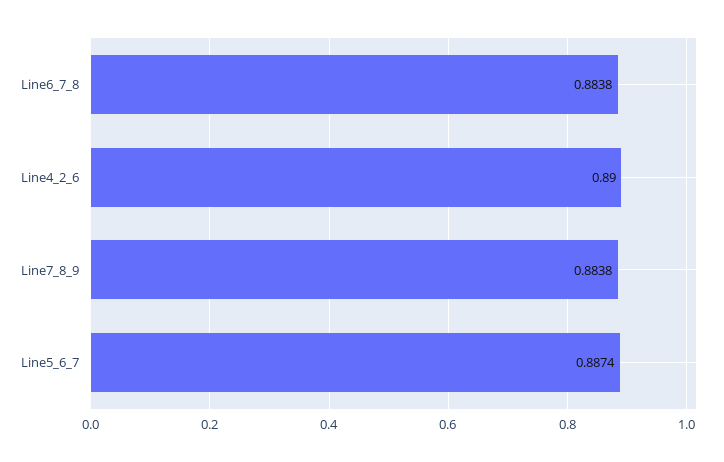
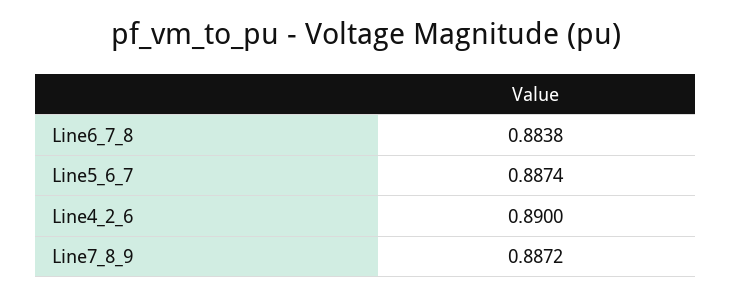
Line7_8_9: 0.8838 -> 0.8872

